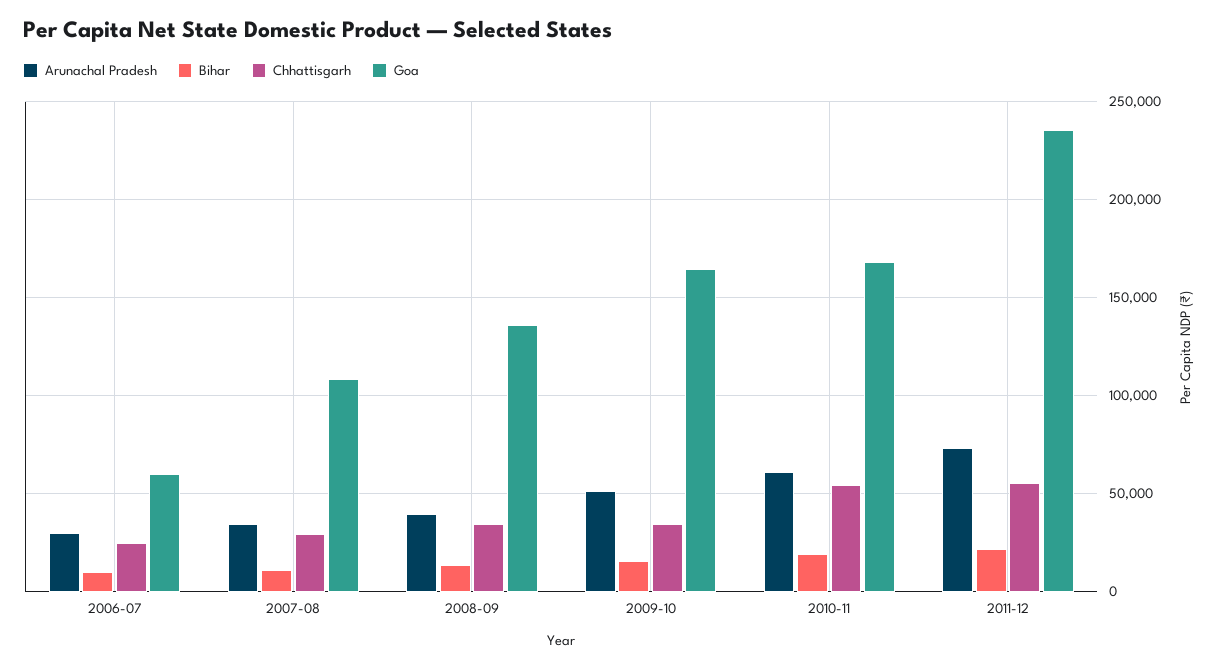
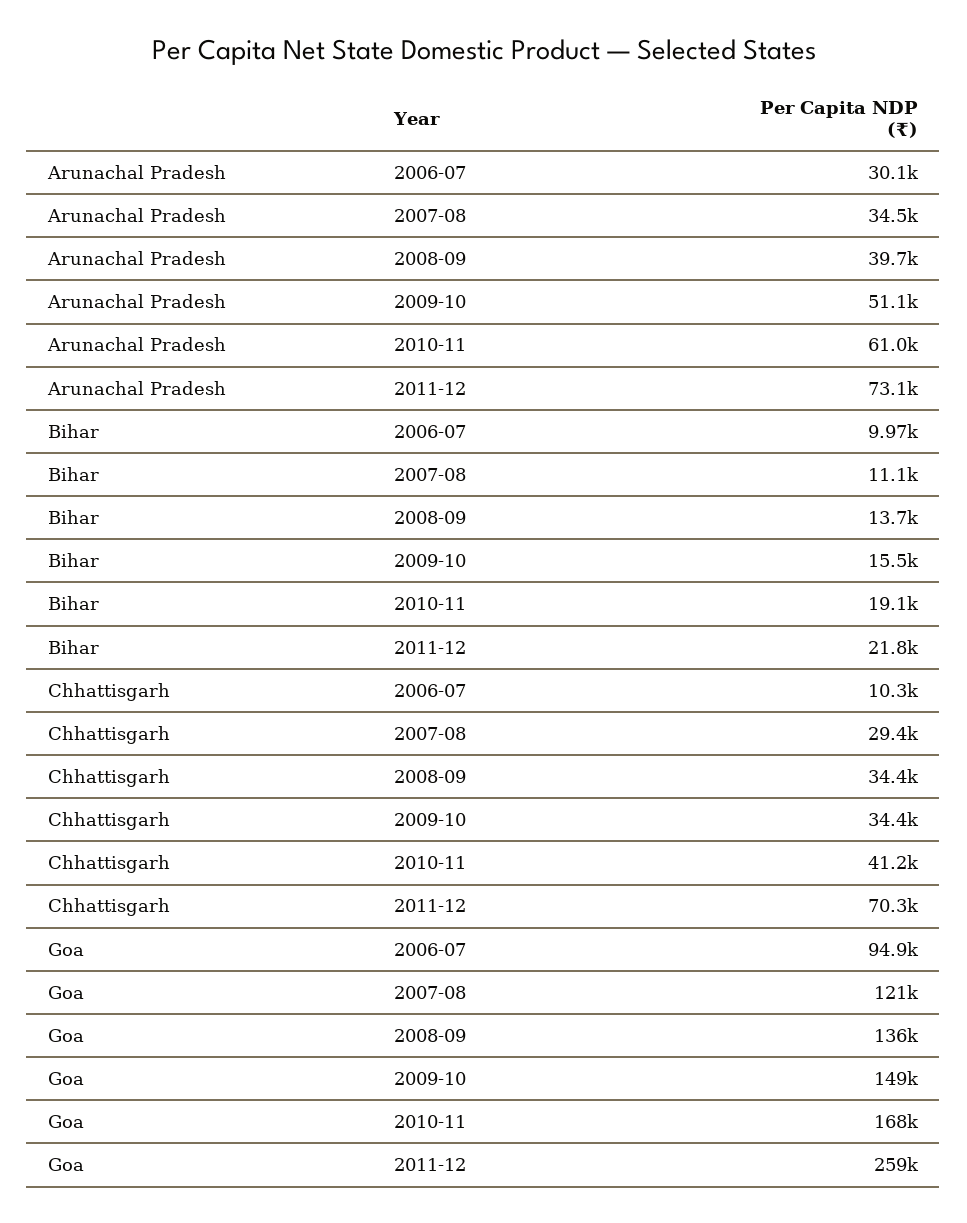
Chhattisgarh, 2006-07: 25000 -> 10300
Goa, 2006-07: 60000 -> 94900
Goa, 2007-08: 110000 -> 121000
Goa, 2009-10: 165000 -> 149000
Chhattisgarh, 2010-11: 55000 -> 41200
Chhattisgarh, 2011-12: 55000 -> 70300
Goa, 2011-12: 235000 -> 259000

